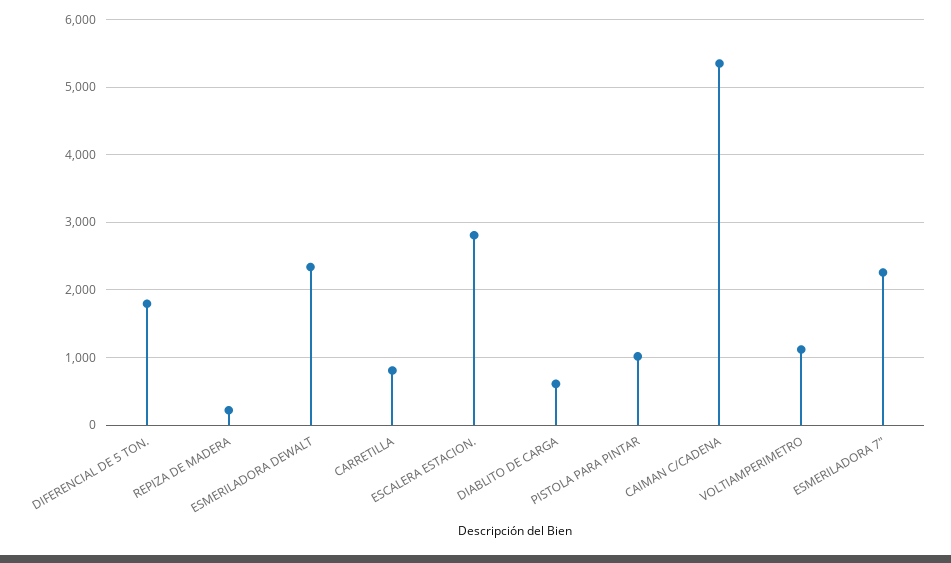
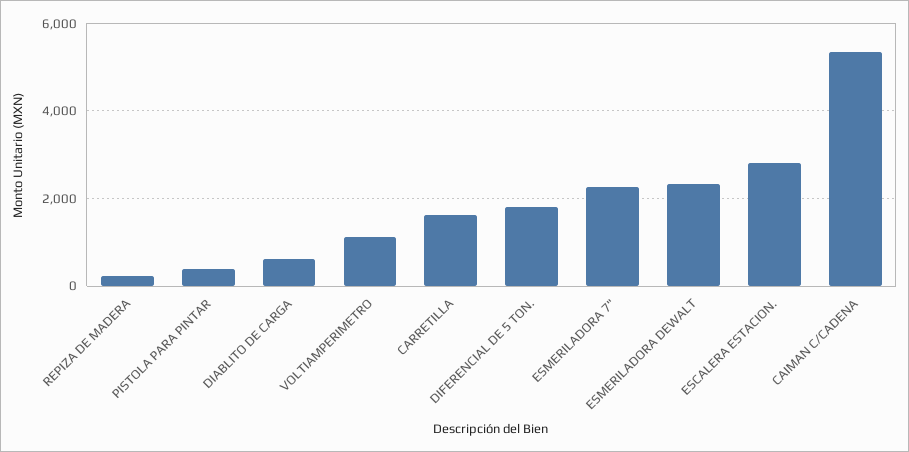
CARRETILLA: 800 -> 1600
PISTOLA PARA PINTAR: 1000 -> 400

